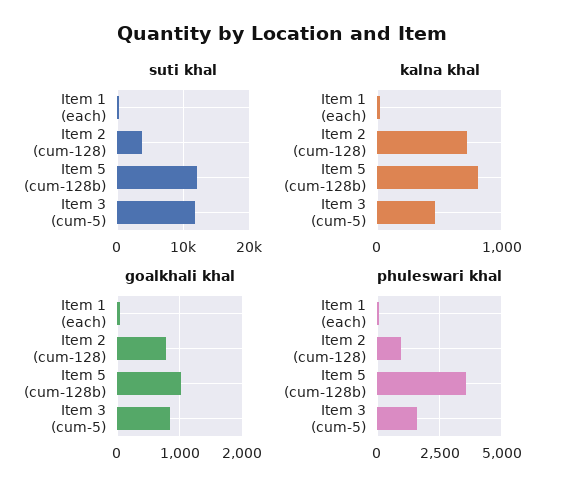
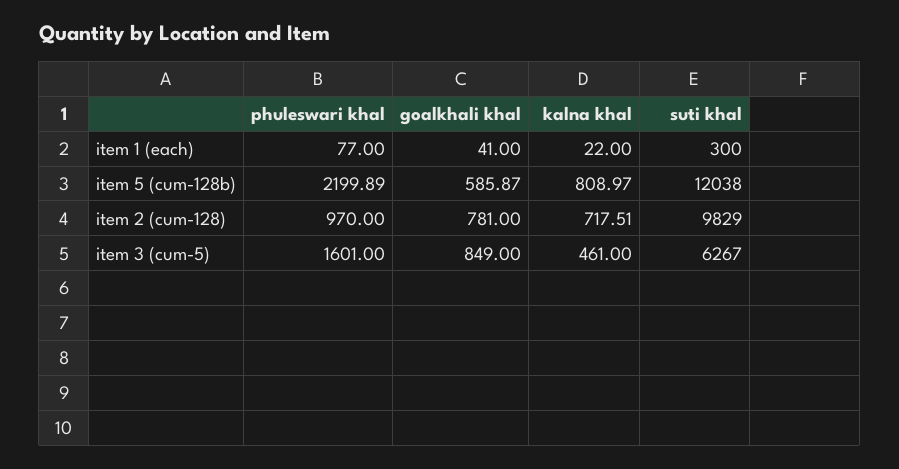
suti khal, Item 2 (cum-128): 4000 -> 9829
suti khal, Item 3 (cum-5): 12000 -> 6267
goalkhali khal, Item 5 (cum-128b): 1000 -> 585.87
phuleswari khal, Item 5 (cum-128b): 3500 -> 2199.89

